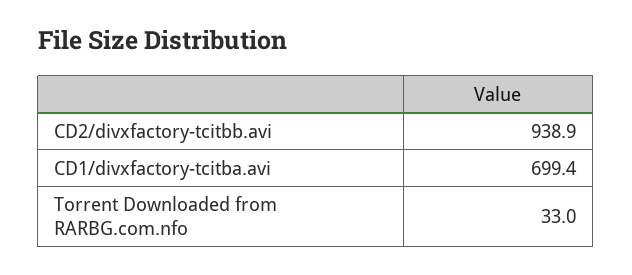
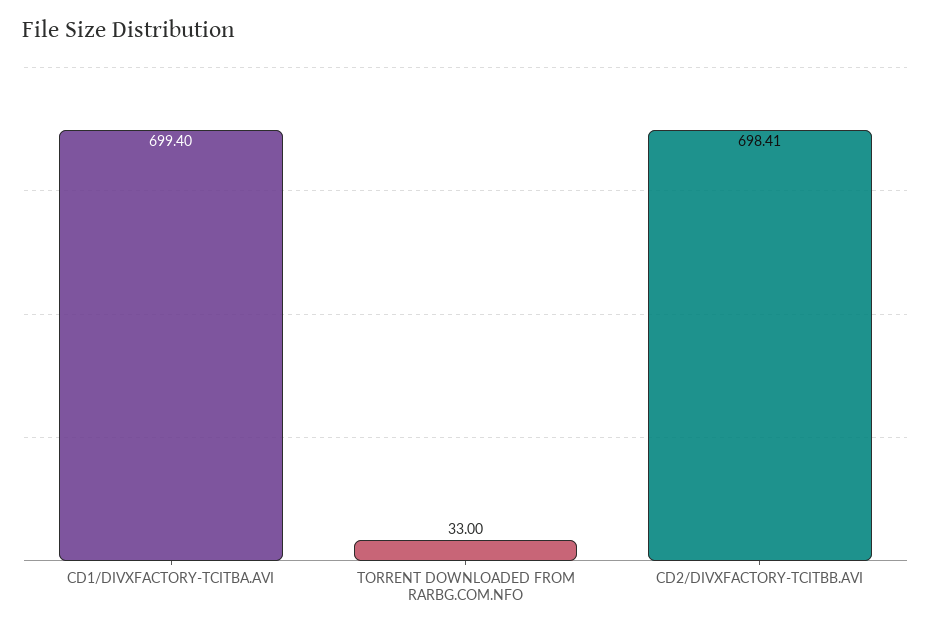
CD2/divxfactory-tcitbb.avi: 938.9 -> 698.41

